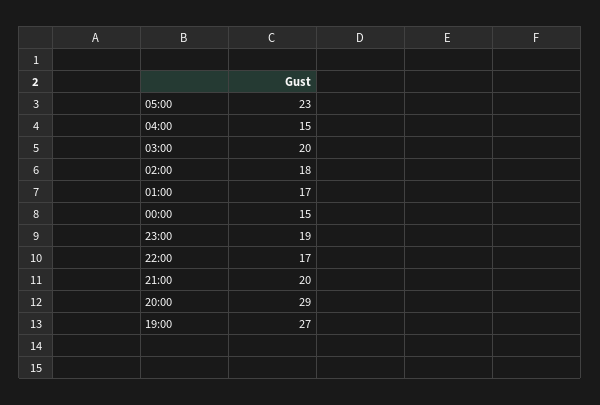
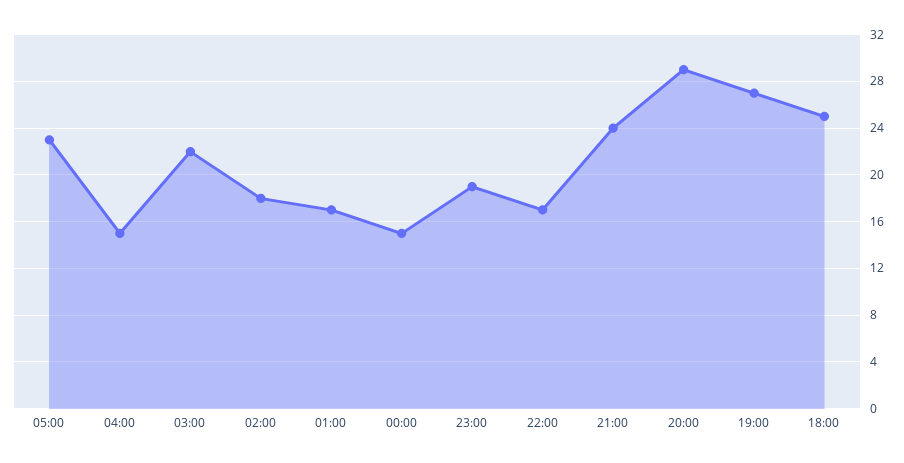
03:00: 20 -> 22
21:00: 20 -> 24
18:00: none -> 25

